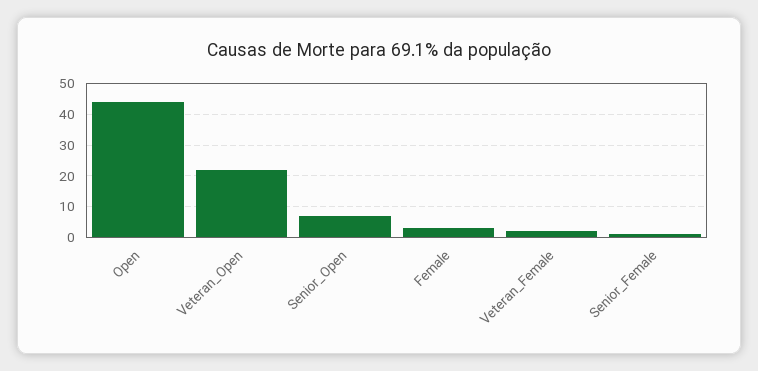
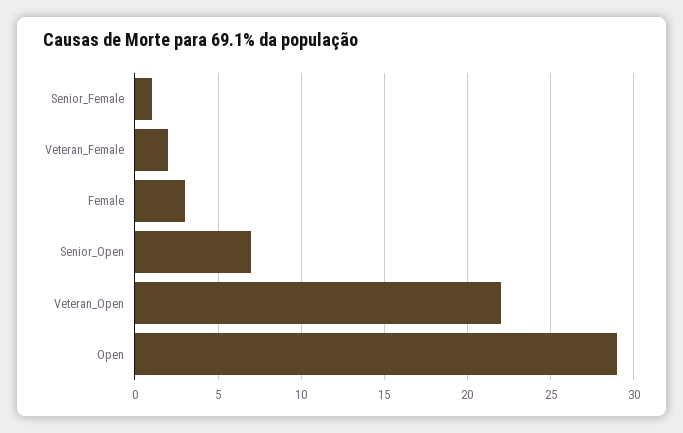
Open: 45 -> 29

